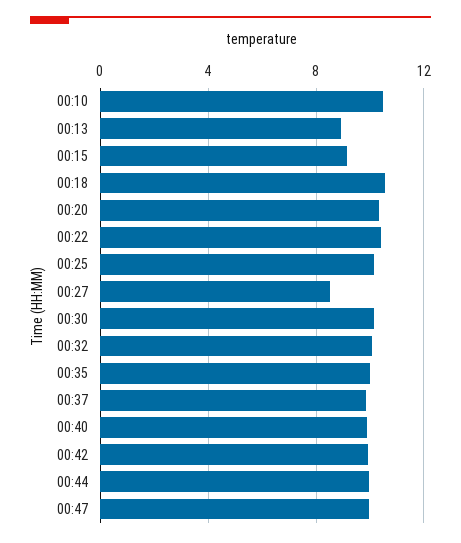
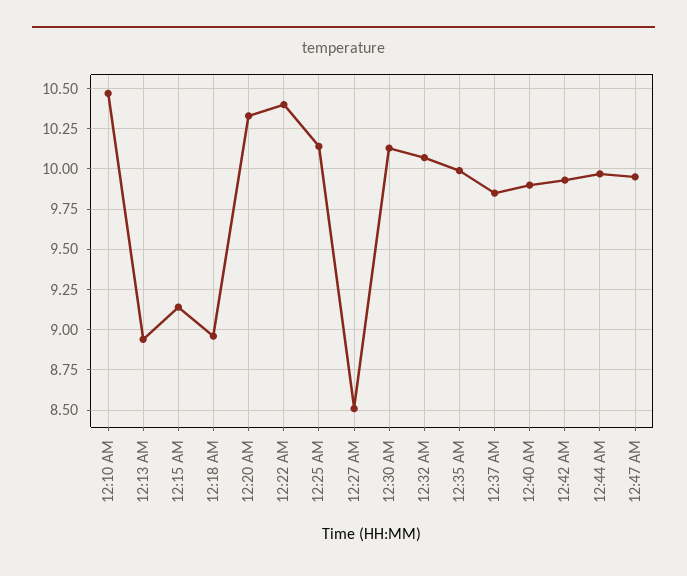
00:18: 10.5 -> 8.95

